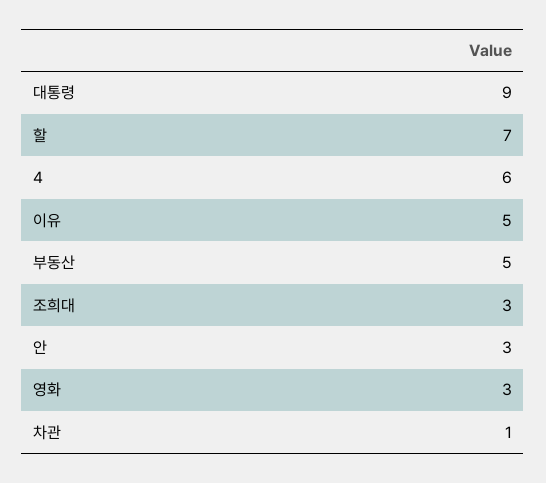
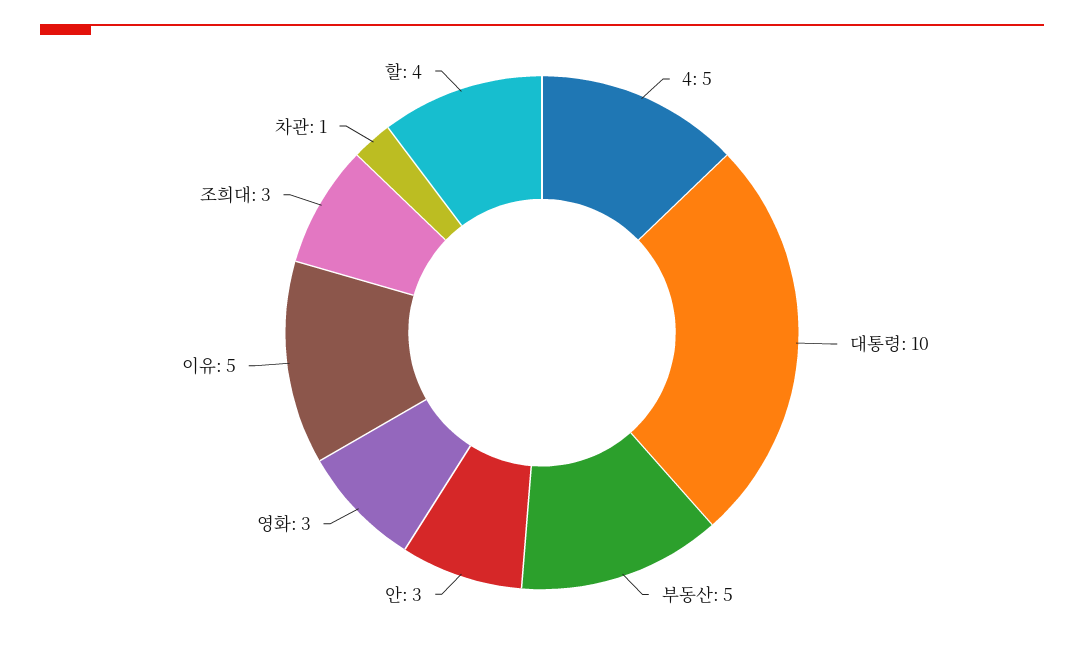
대통령: 9 -> 10
할: 7 -> 4
4: 6 -> 5

